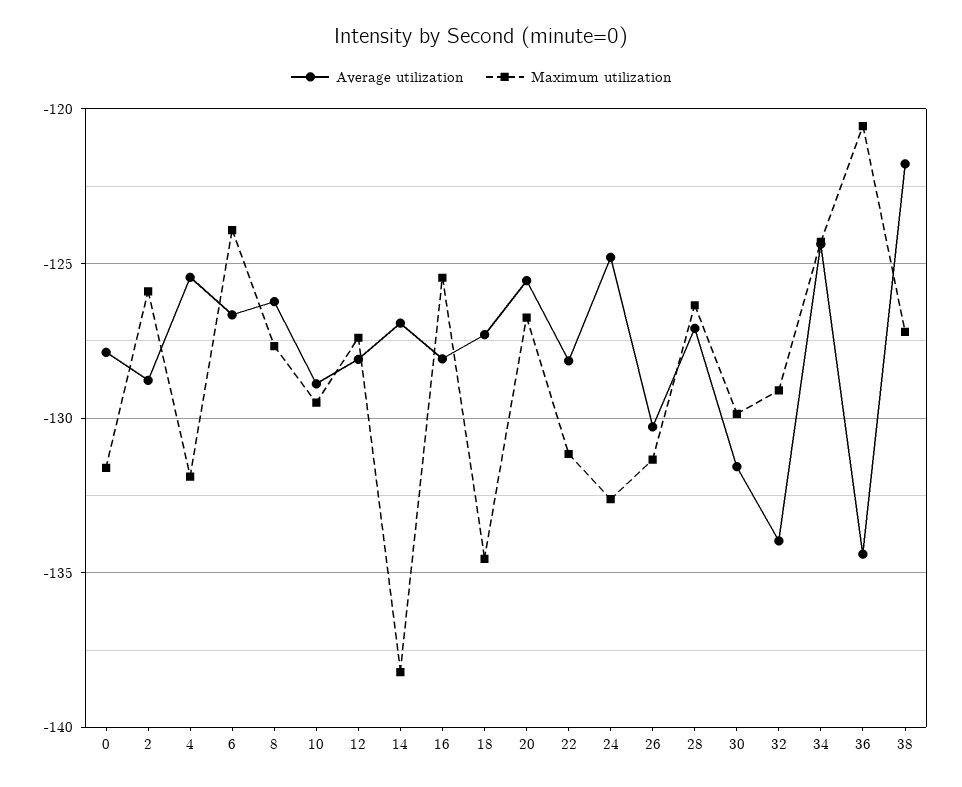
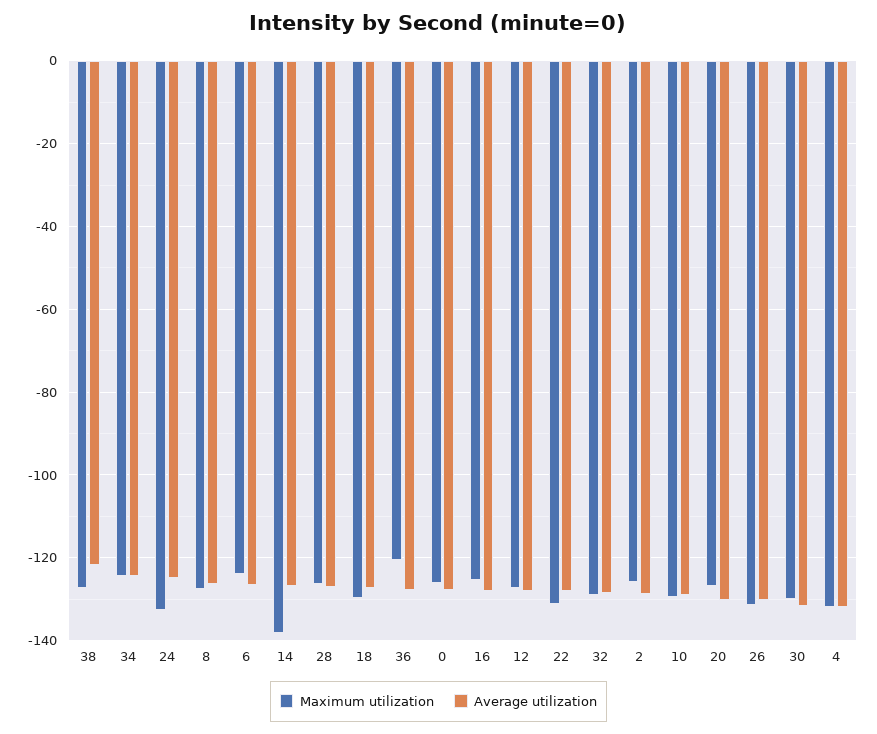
Maximum utilization, 0: -131.5 -> -126
Average utilization, 4: -125.5 -> -132
Maximum utilization, 18: -134.5 -> -130
Average utilization, 20: -125.5 -> -130
Average utilization, 32: -134 -> -128
Average utilization, 36: -134.5 -> -128

